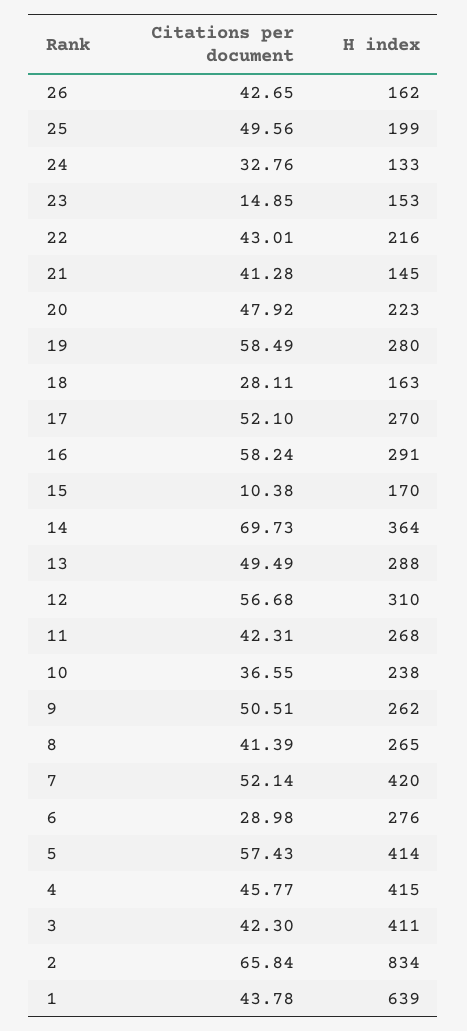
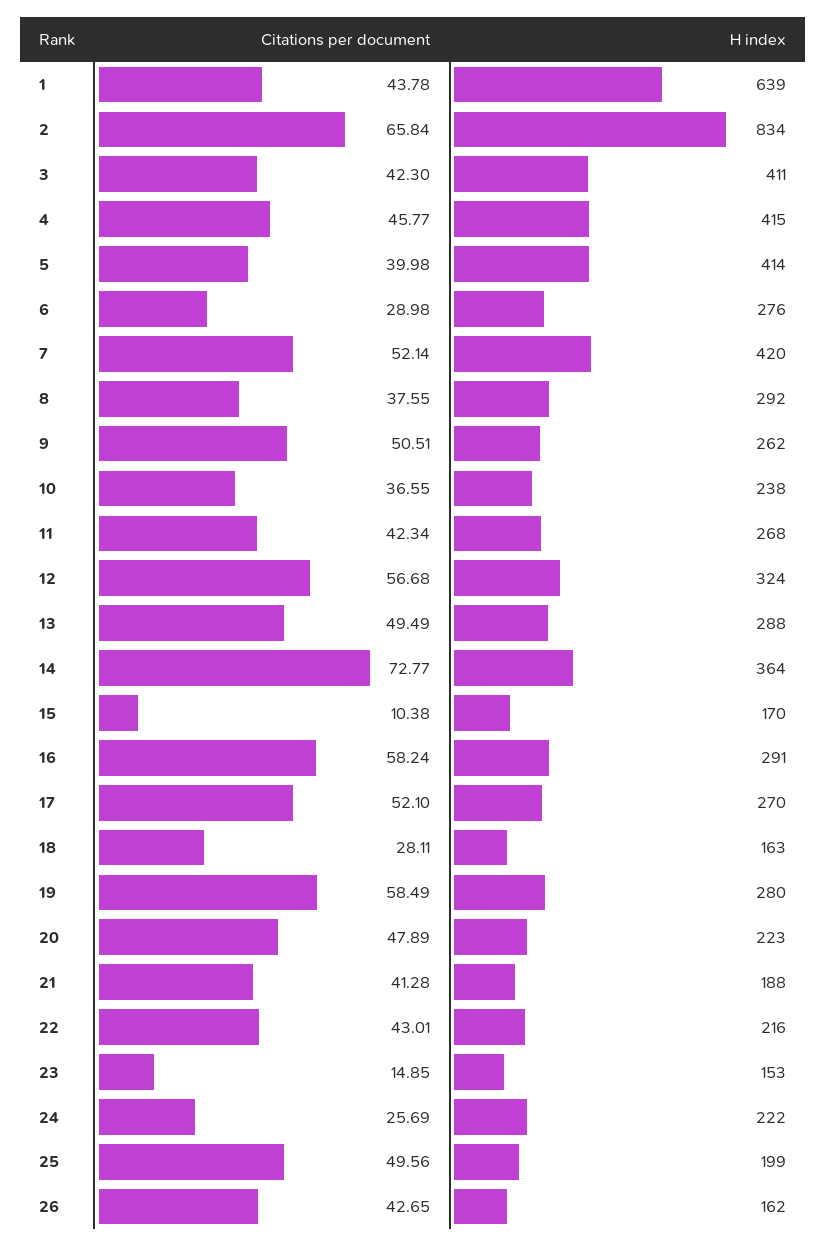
Citations per document, 24: 32.76 -> 25.69
H index, 24: 133 -> 222
H index, 21: 145 -> 188
Citations per document, 20: 47.92 -> 47.89
Citations per document, 14: 69.73 -> 72.77
H index, 12: 310 -> 324
Citations per document, 11: 42.31 -> 42.34
Citations per document, 8: 41.39 -> 37.55
H index, 8: 265 -> 292
Citations per document, 5: 57.43 -> 39.98

